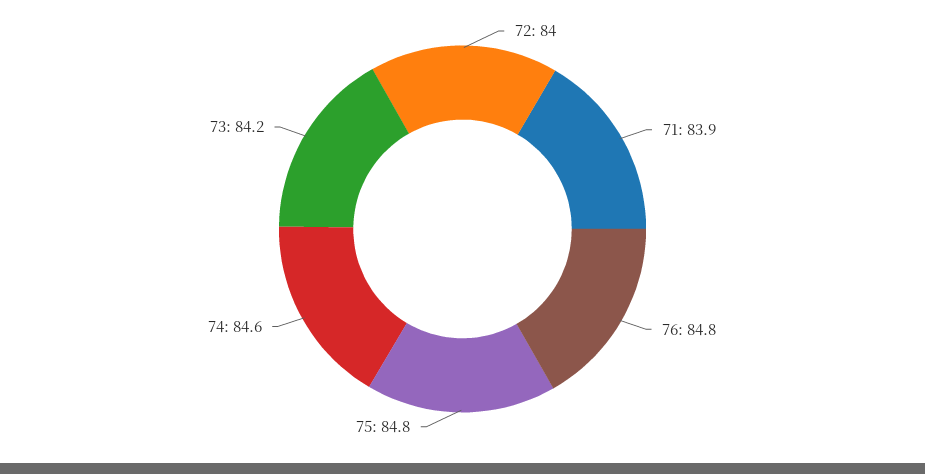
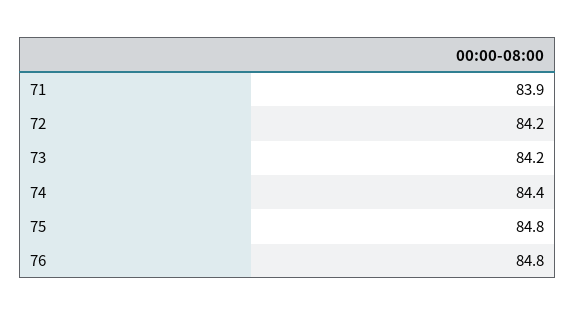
72: 84 -> 84.2
74: 84.6 -> 84.4

